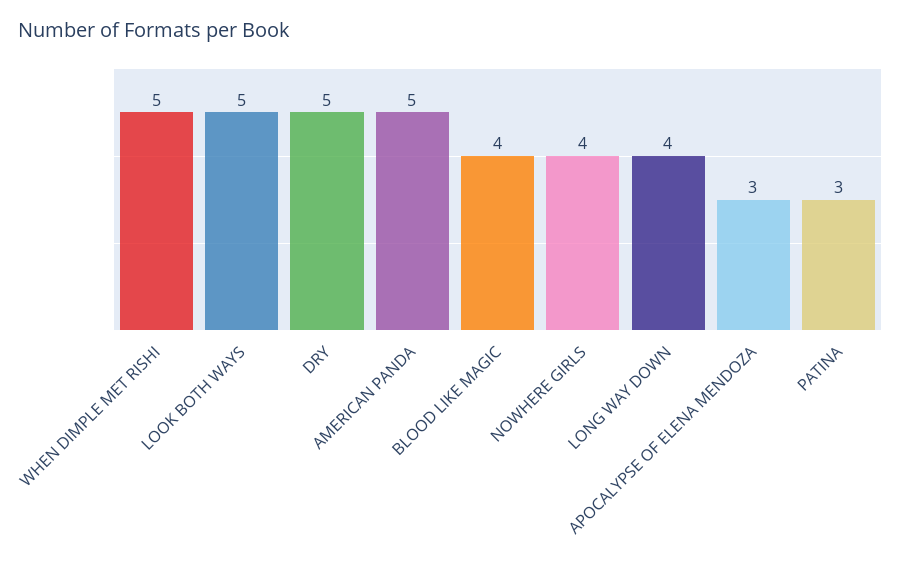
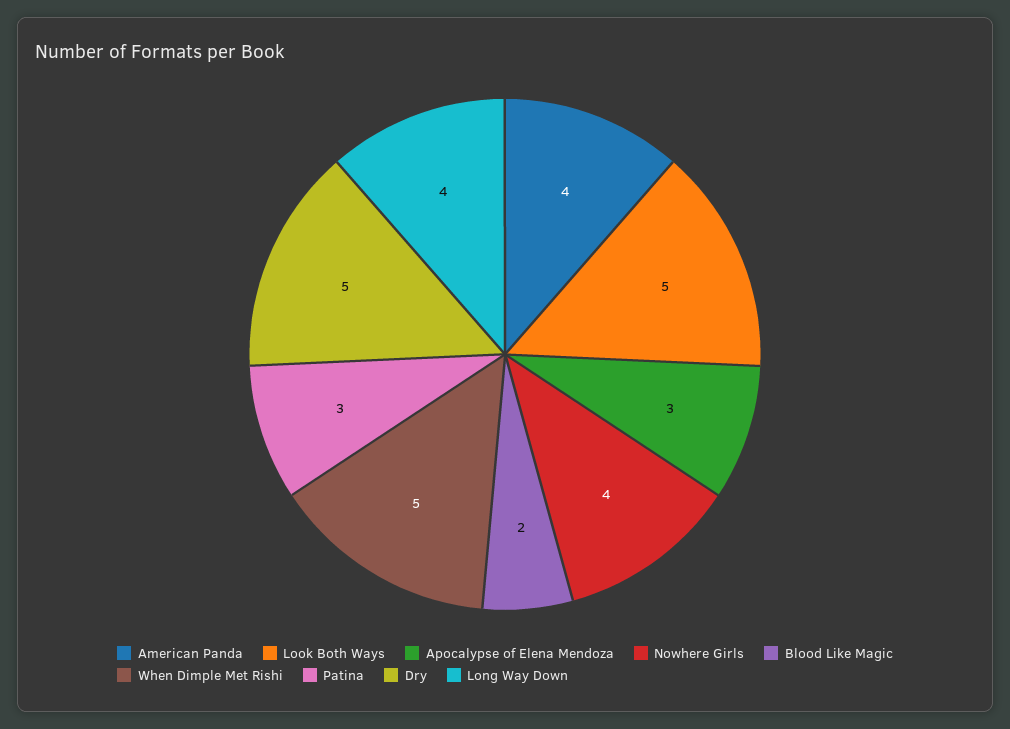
AMERICAN PANDA: 5 -> 4
BLOOD LIKE MAGIC: 4 -> 2

